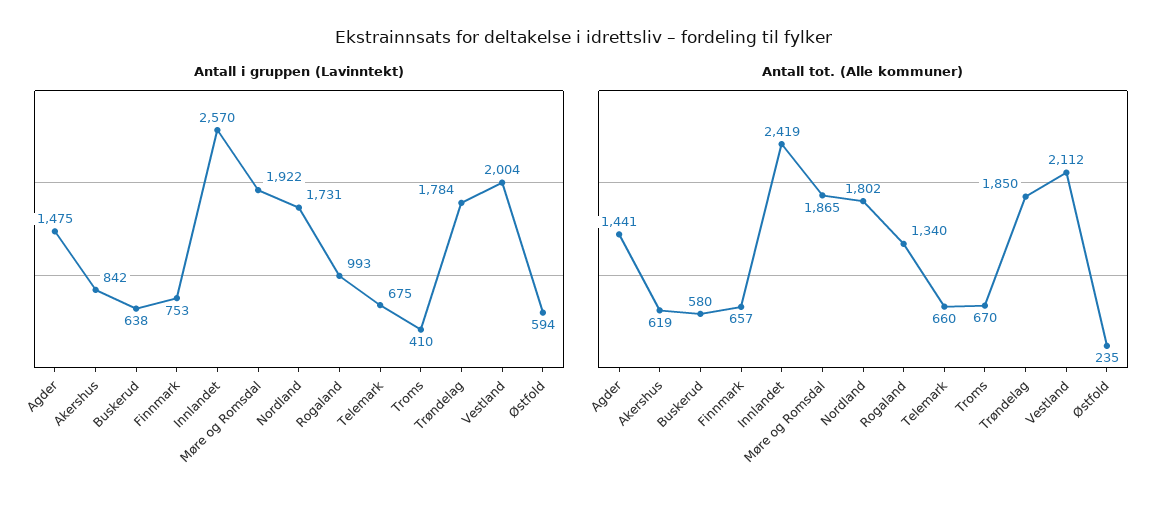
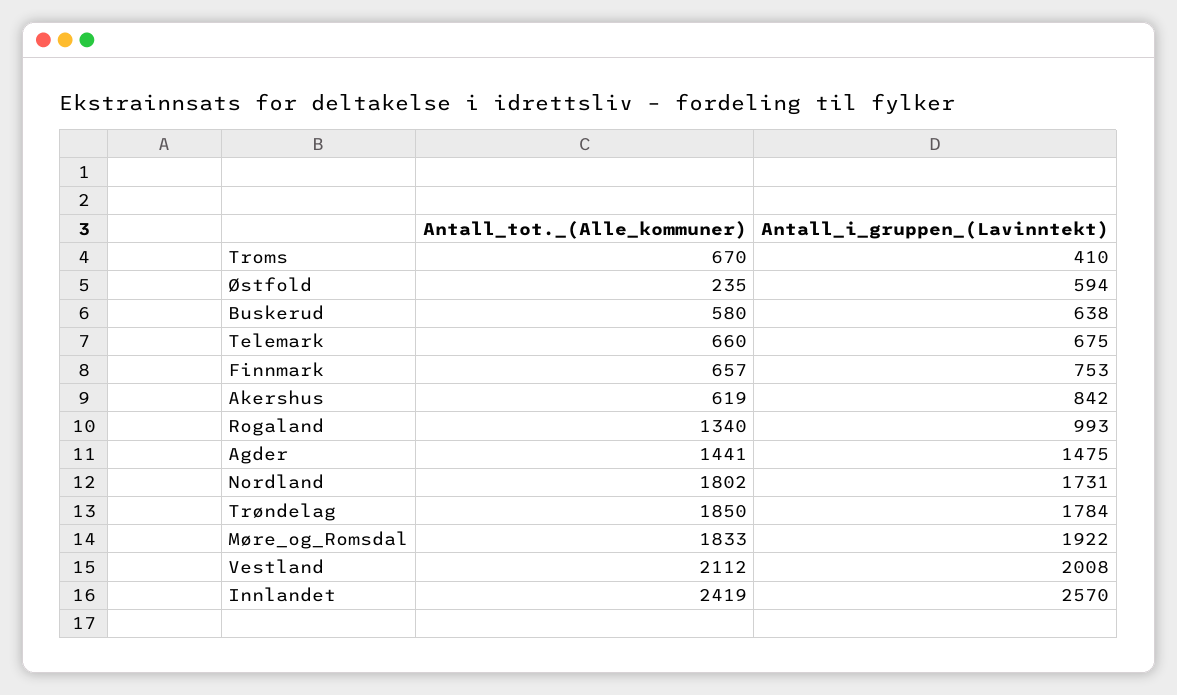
Antall i gruppen (Lavinntekt), Vestland: 2004 -> 2008
Antall tot. (Alle kommuner), Møre og Romsdal: 1865 -> 1833

